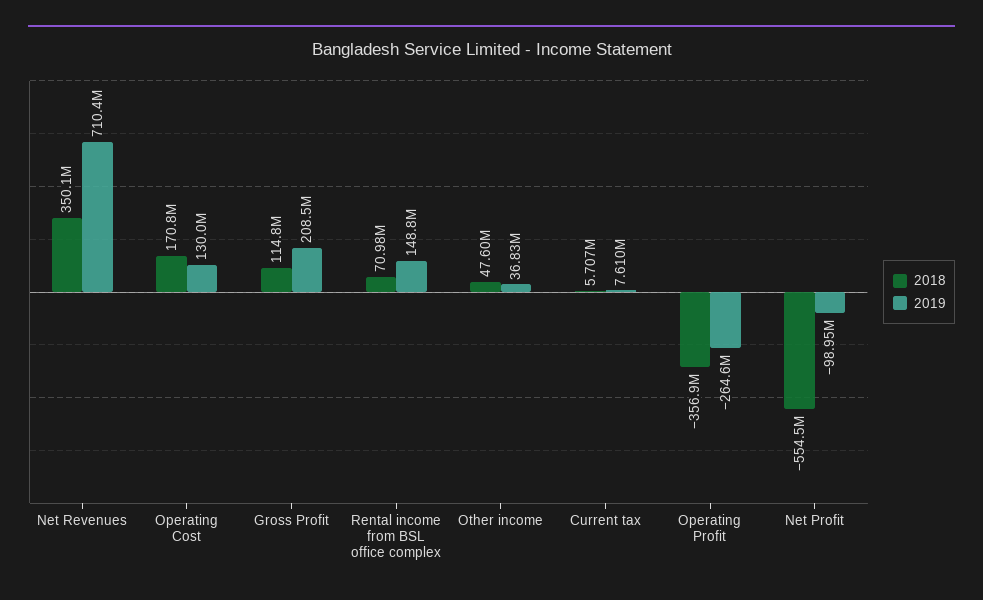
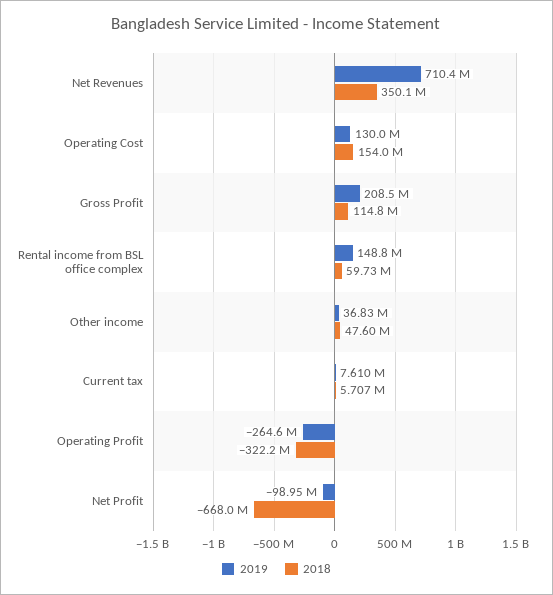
2018, Operating Cost: 170800000 -> 154000000
2018, Rental income from BSL office complex: 70980000 -> 59730000
2018, Operating Profit: -356900000 -> -322200000
2018, Net Profit: -554500000 -> -668000000

